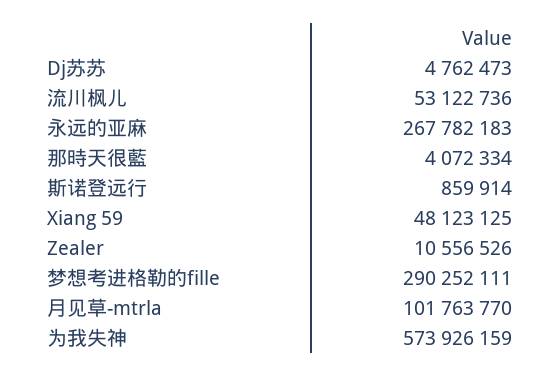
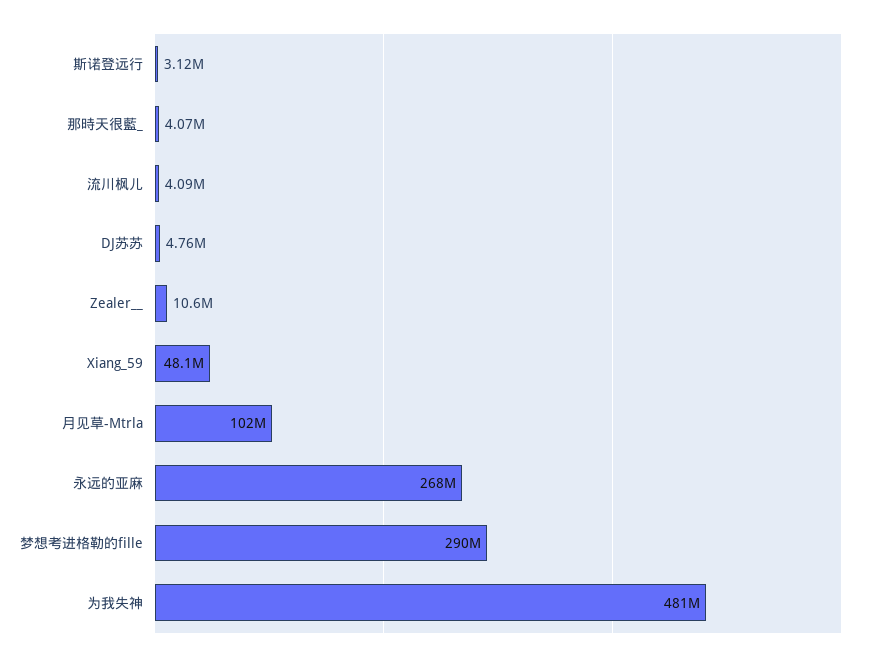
流川枫儿: 53122736 -> 4090000
斯诺登远行: 859914 -> 3120000
为我失神: 573926159 -> 481000000

